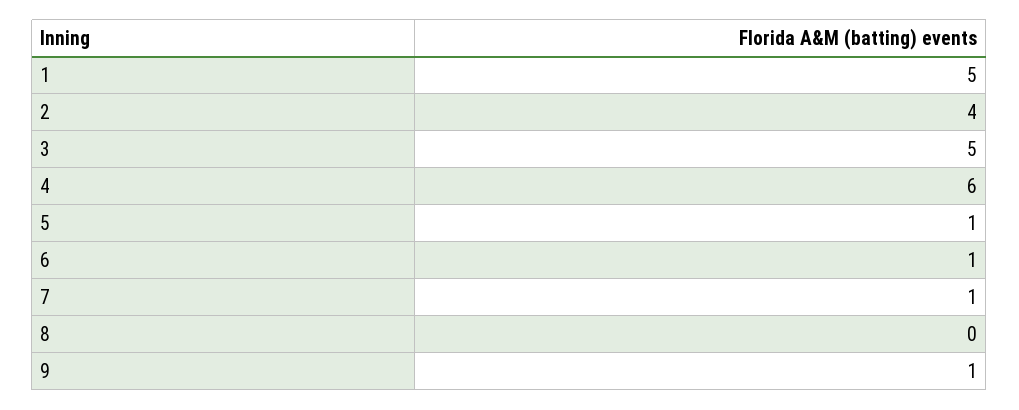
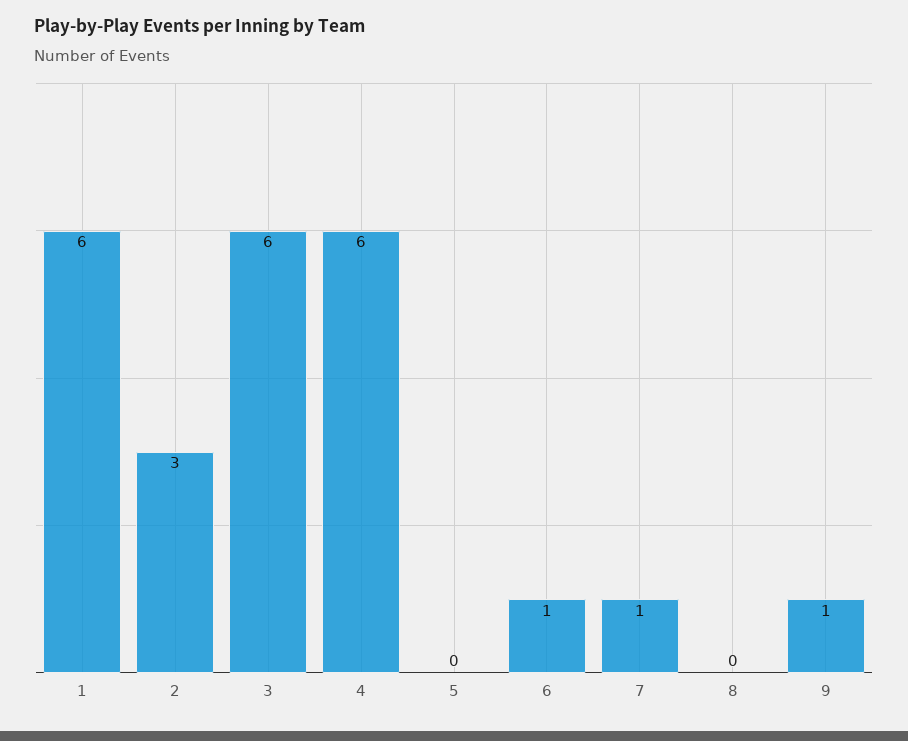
1: 5 -> 6
2: 4 -> 3
3: 5 -> 6
5: 1 -> 0

